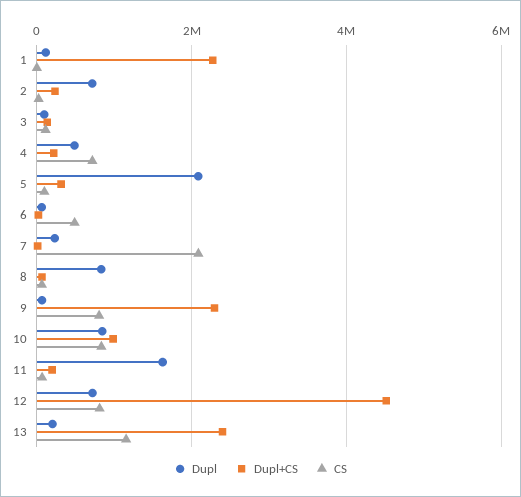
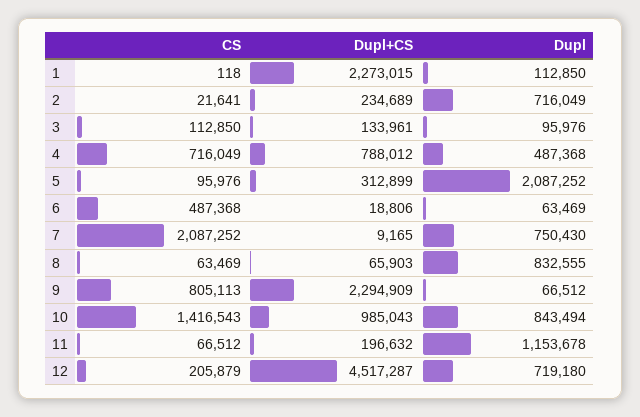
Dupl+CS, 4: 200000 -> 788012
Dupl, 7: 200000 -> 750430
CS, 10: 800000 -> 1416543
Dupl, 11: 1600000 -> 1153678
CS, 12: 800000 -> 205879
Dupl, 13: 200000 -> none
Dupl+CS, 13: 2400000 -> none
CS, 13: 1200000 -> none

